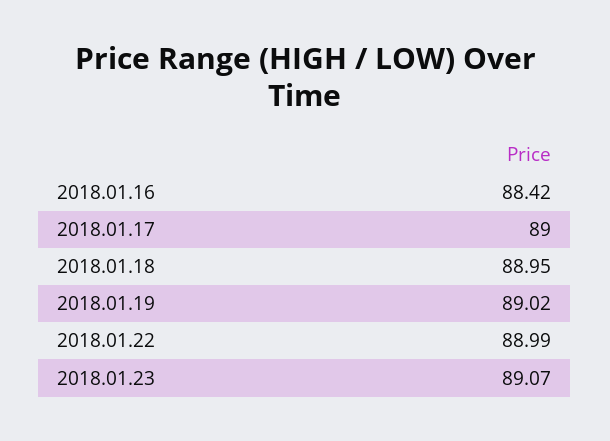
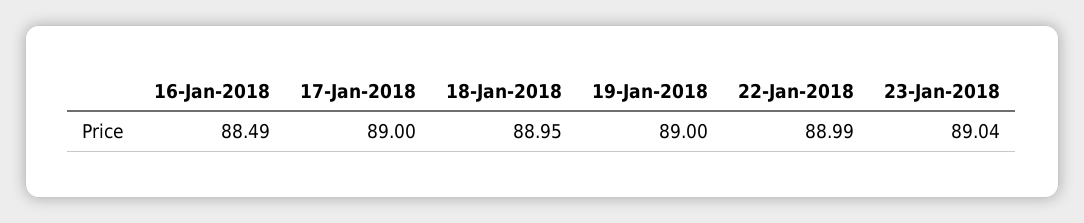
2018.01.16: 88.42 -> 88.49
2018.01.19: 89.02 -> 89
2018.01.23: 89.07 -> 89.04

